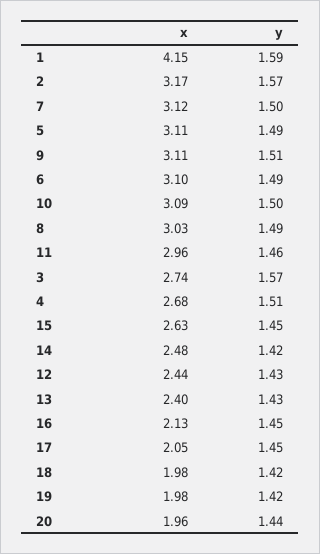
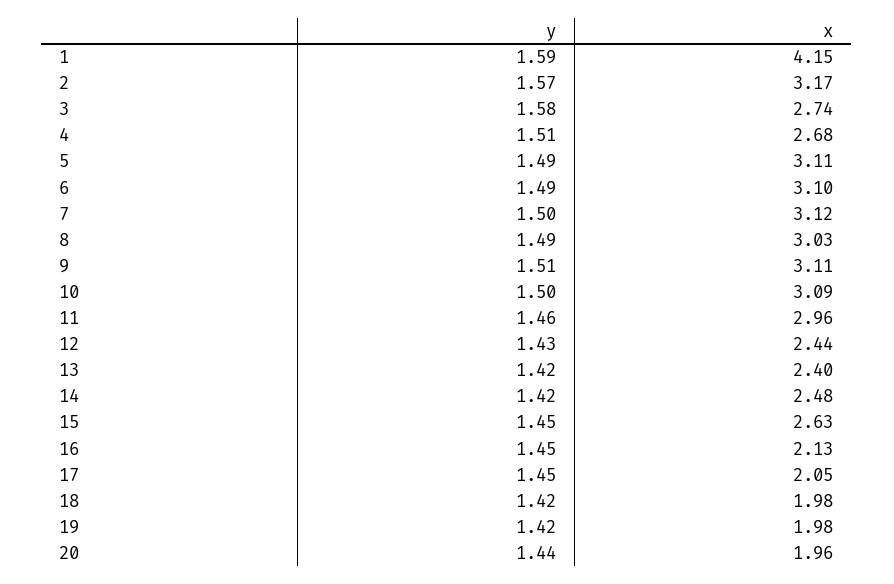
y, 3: 1.57 -> 1.58
y, 13: 1.43 -> 1.42

